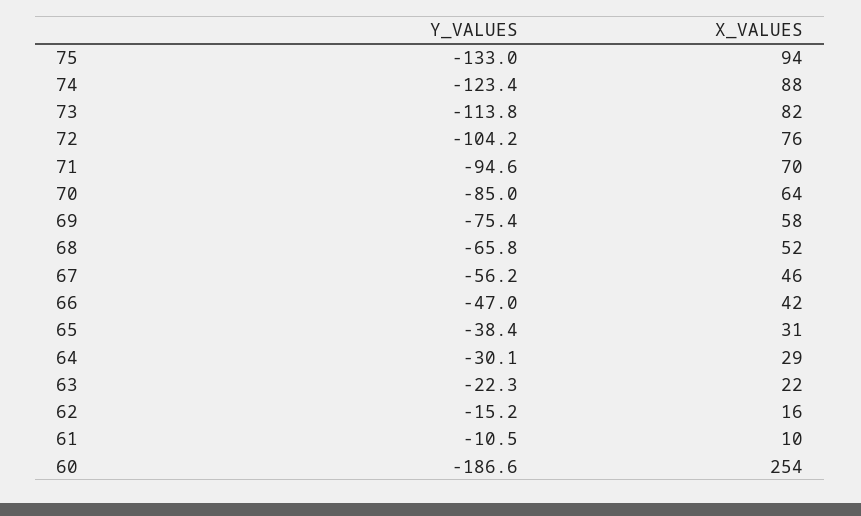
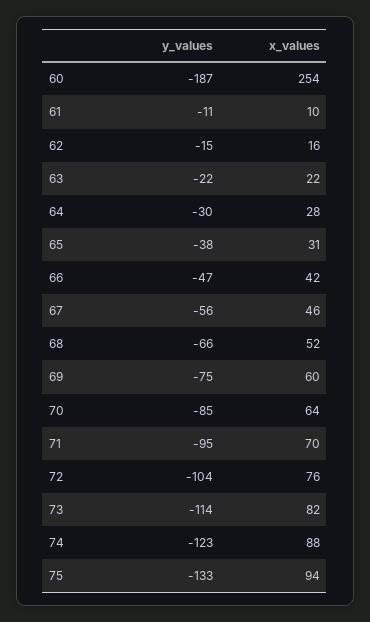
X_VALUES, 69: 58 -> 60
X_VALUES, 64: 29 -> 28

